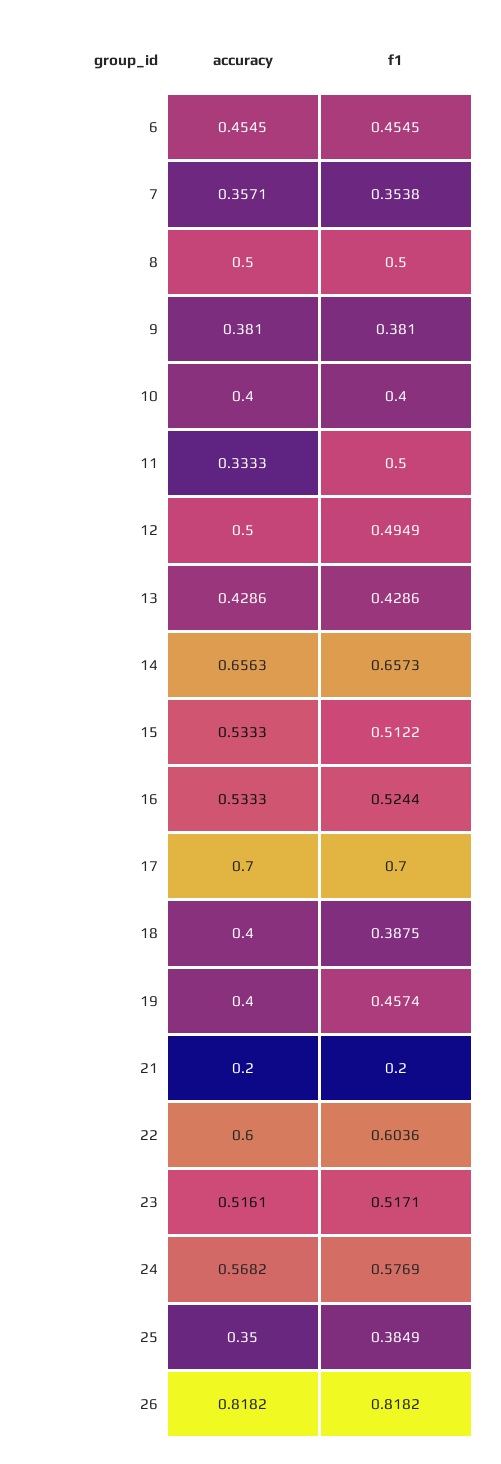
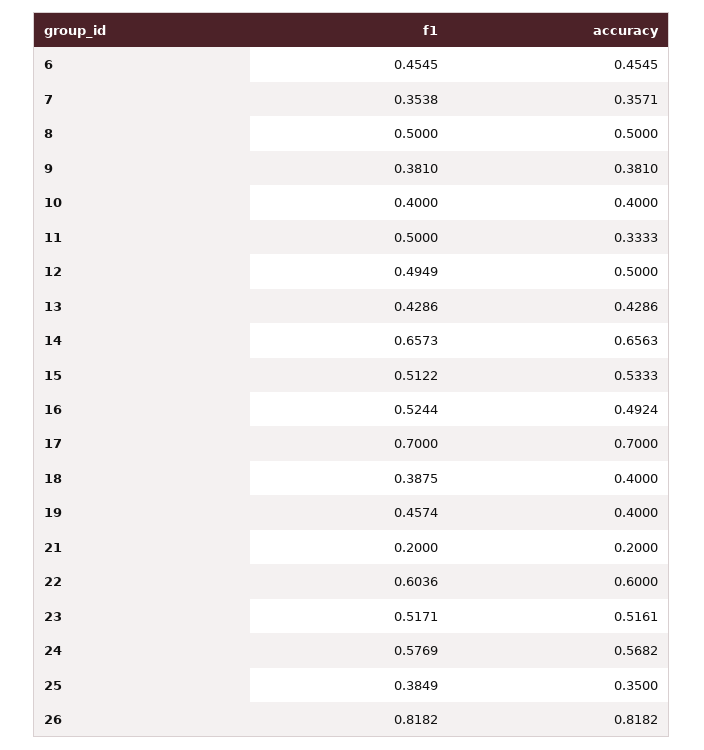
accuracy, 16: 0.5333 -> 0.4924

